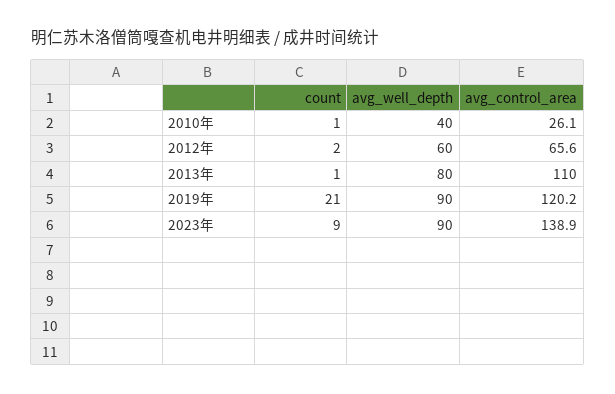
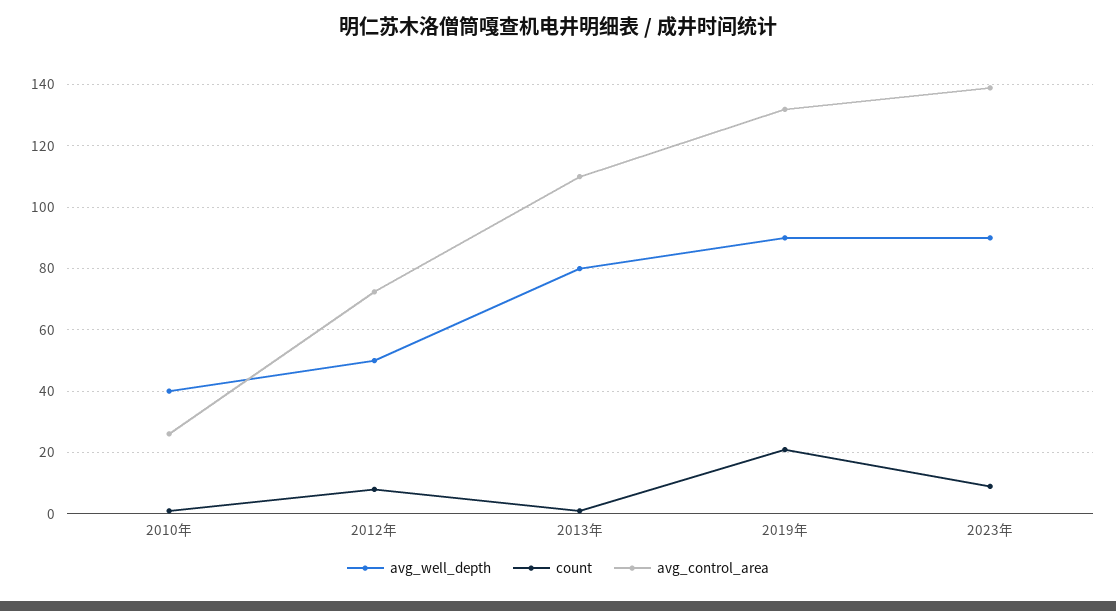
count, 2012年: 2 -> 8
avg_well_depth, 2012年: 60 -> 50
avg_control_area, 2012年: 65.6 -> 72
avg_control_area, 2019年: 120.2 -> 132

